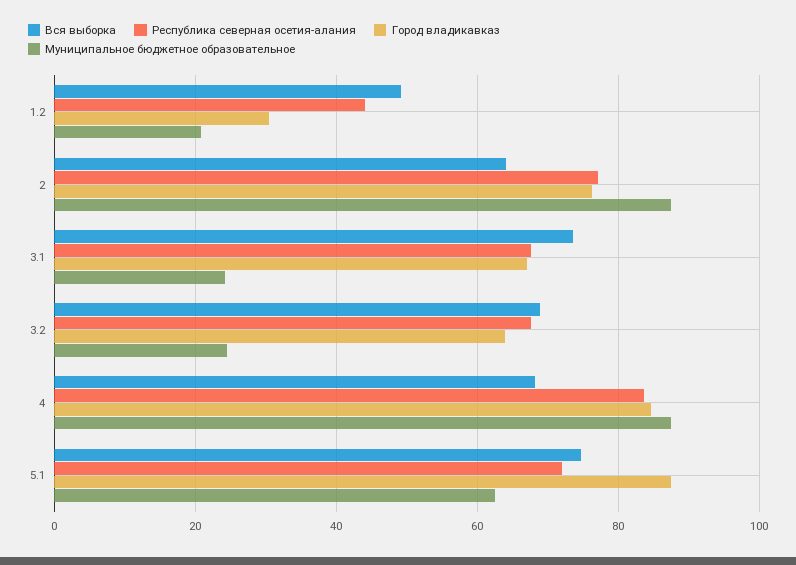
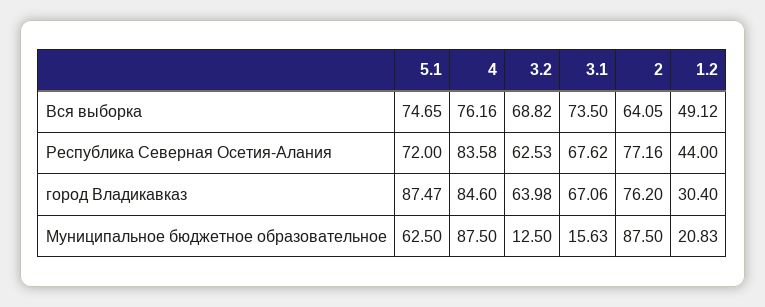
Муниципальное бюджетное образовательное, 3.1: 24 -> 15.63
Республика северная осетия-алания, 3.2: 68 -> 62.53
Муниципальное бюджетное образовательное, 3.2: 24 -> 12.5
Вся выборка, 4: 68 -> 76.16

